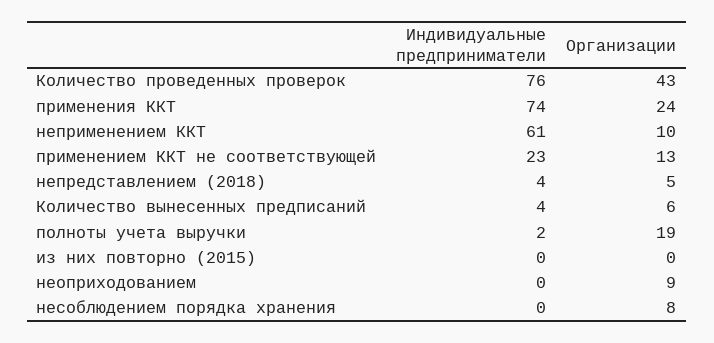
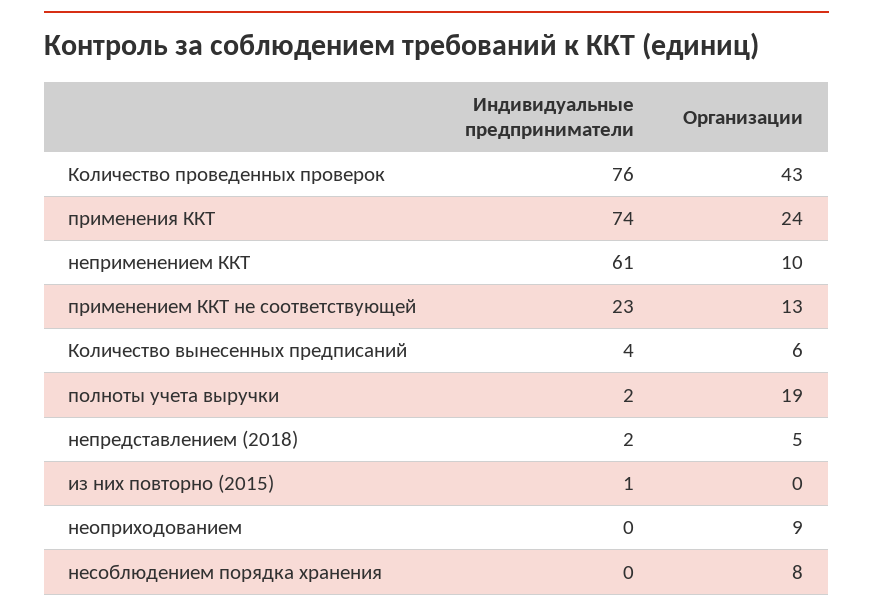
Индивидуальные предприниматели, непредставлением (2018): 4 -> 2
Индивидуальные предприниматели, из них повторно (2015): 0 -> 1

